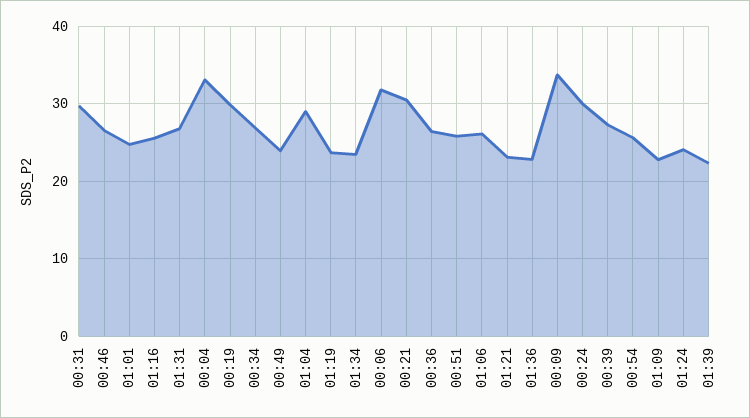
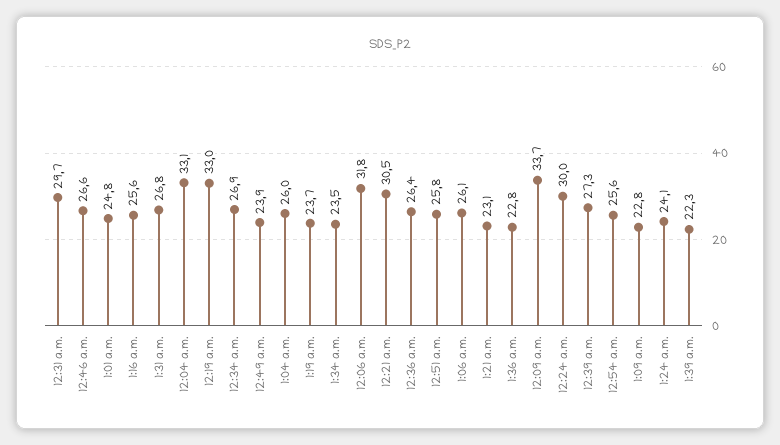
00:19: 30 -> 33
01:04: 29 -> 26

